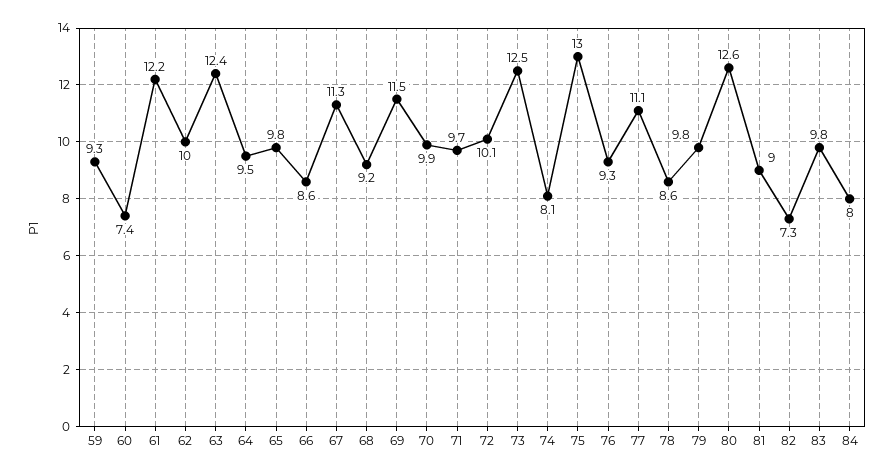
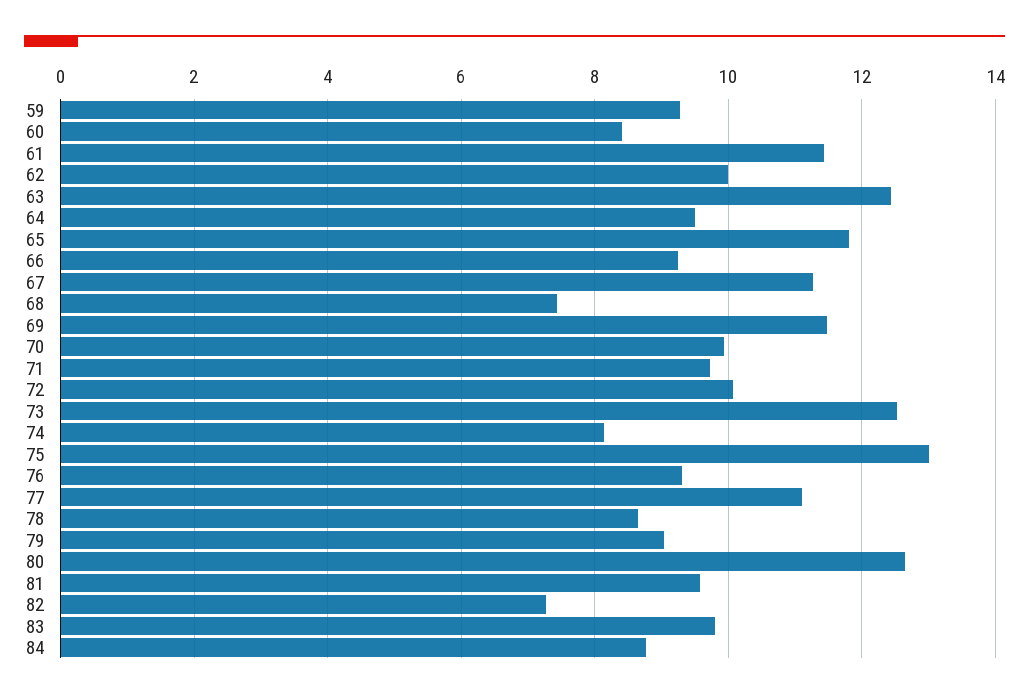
60: 7.4 -> 8.4
61: 12.2 -> 11.4
65: 9.8 -> 11.8
66: 8.6 -> 9.2
68: 9.2 -> 7.4
79: 9.8 -> 9
81: 9 -> 9.6
84: 8 -> 8.8

